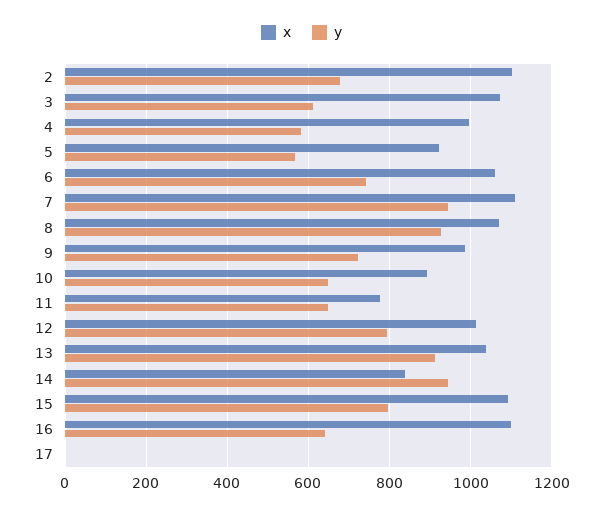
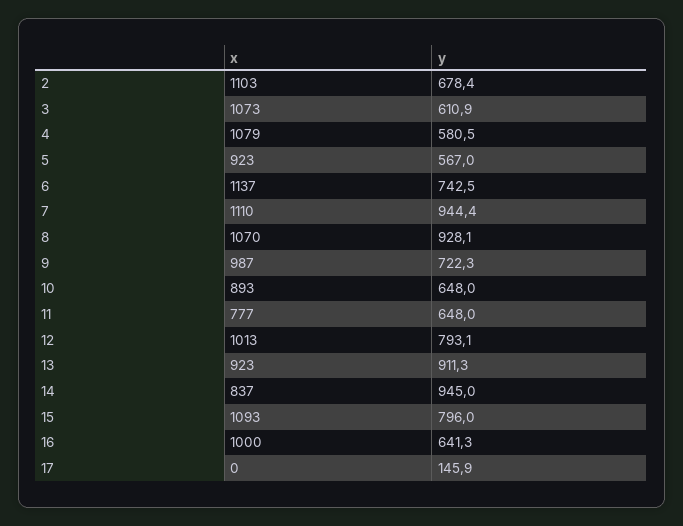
x, 4: 1000 -> 1079
x, 6: 1060 -> 1137
x, 13: 1040 -> 923
x, 16: 1100 -> 1000
y, 17: 0 -> 145.9

